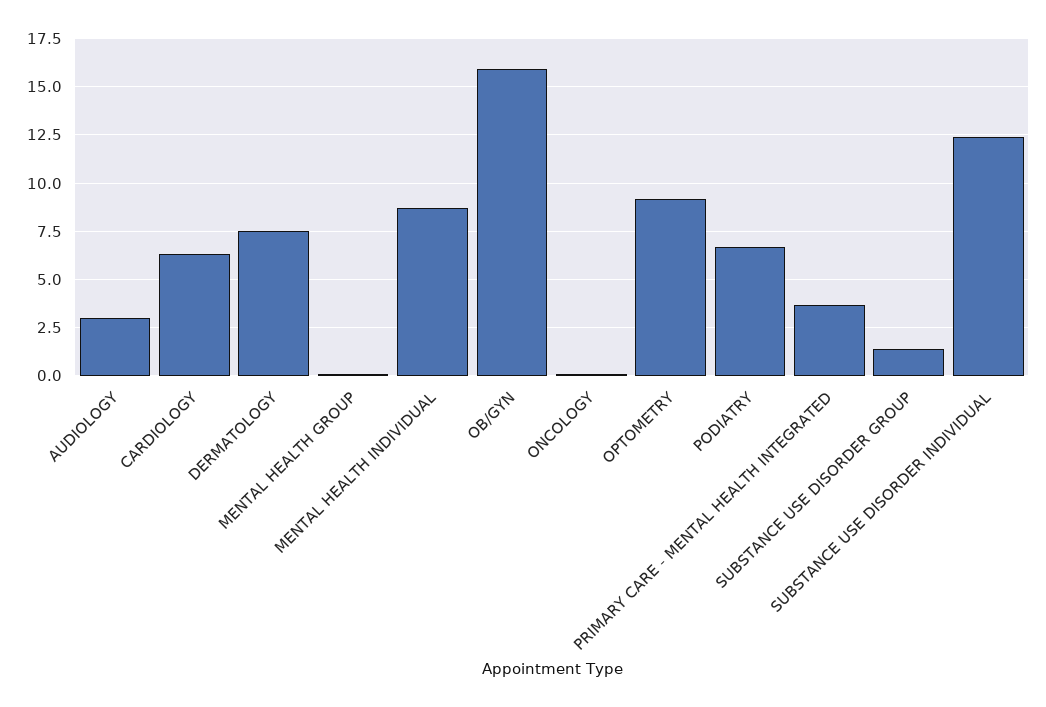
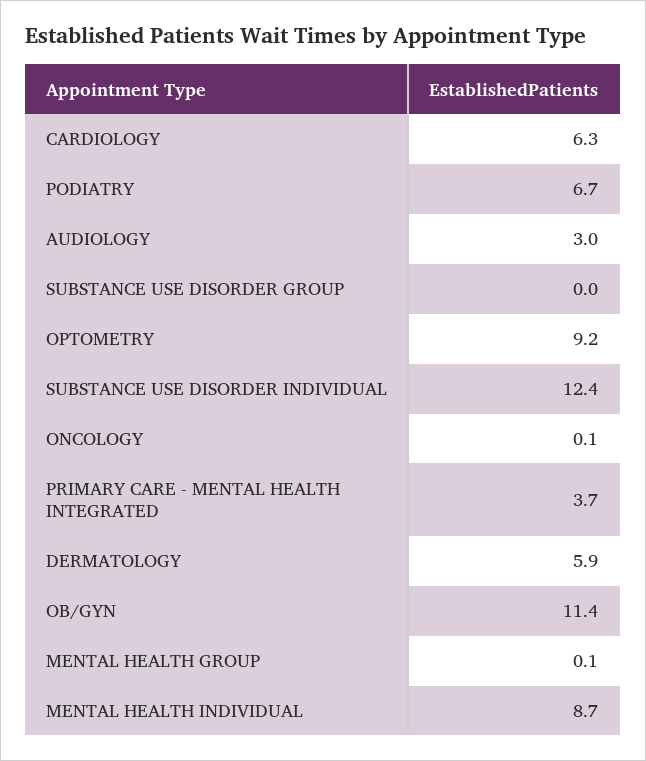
DERMATOLOGY: 7.5 -> 5.9
OB/GYN: 16 -> 11.4
SUBSTANCE USE DISORDER GROUP: 1.5 -> 0

